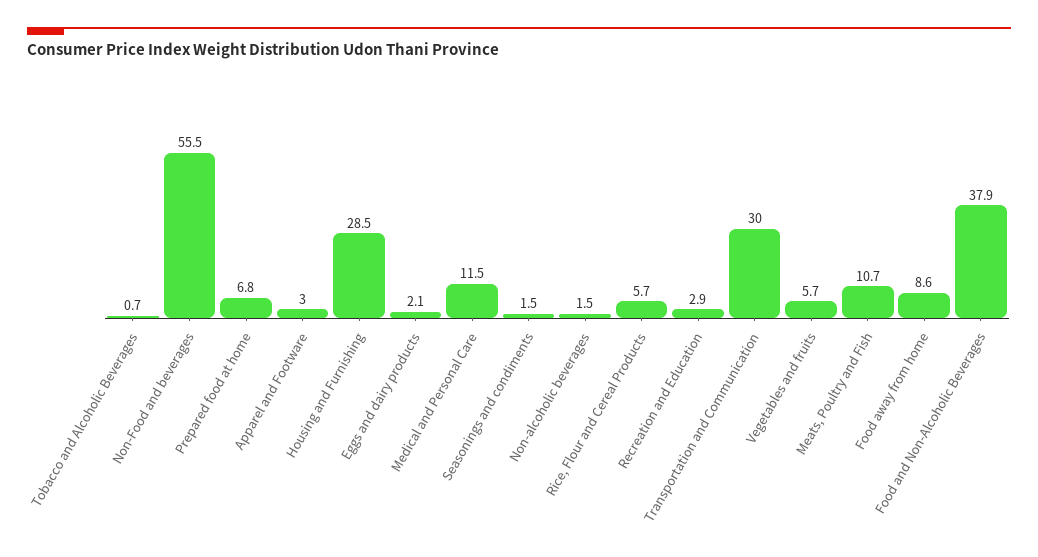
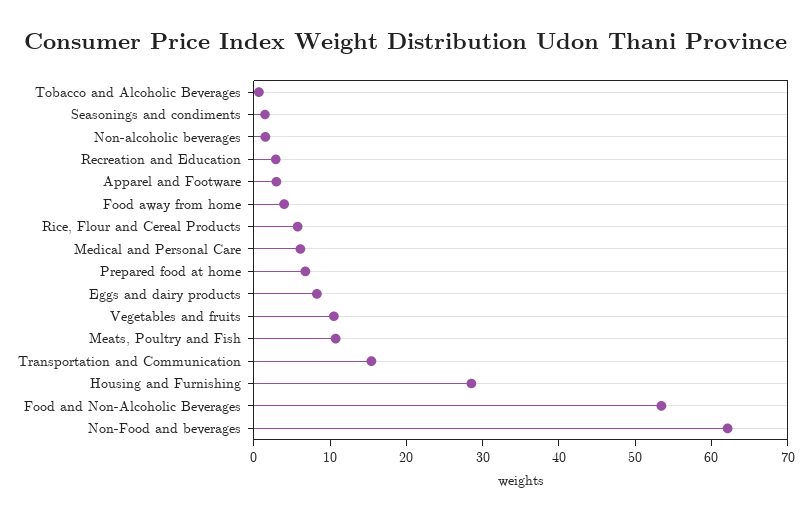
Non-Food and beverages: 55.5 -> 62
Eggs and dairy products: 2.1 -> 8
Medical and Personal Care: 11.5 -> 6
Transportation and Communication: 30 -> 16
Vegetables and fruits: 5.7 -> 10
Food away from home: 8.6 -> 4
Food and Non-Alcoholic Beverages: 37.9 -> 54

